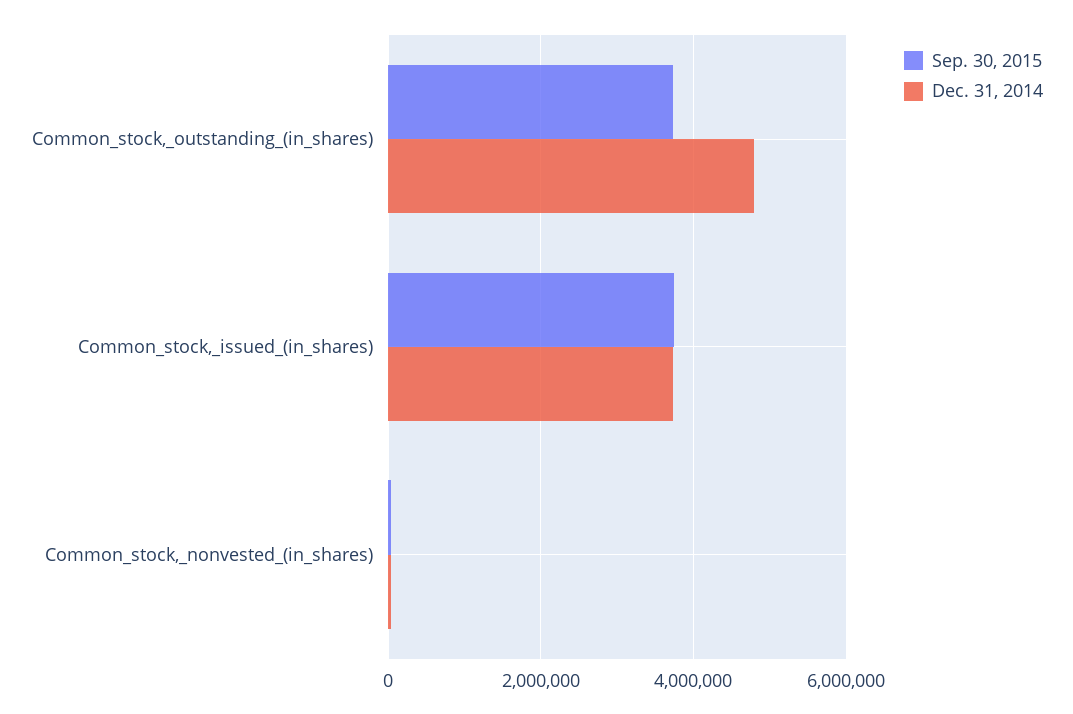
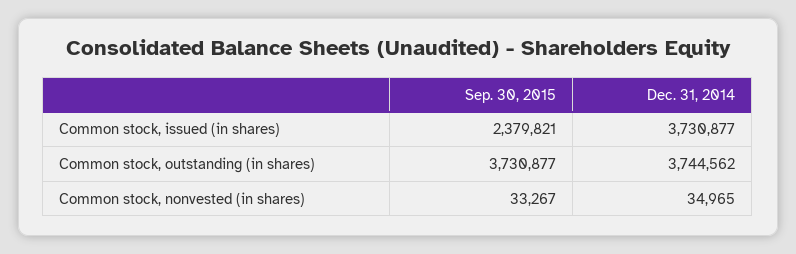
Dec. 31, 2014, Common_stock,_outstanding_(in_shares): 4800000 -> 3744562
Sep. 30, 2015, Common_stock,_issued_(in_shares): 3800000 -> 2379821

